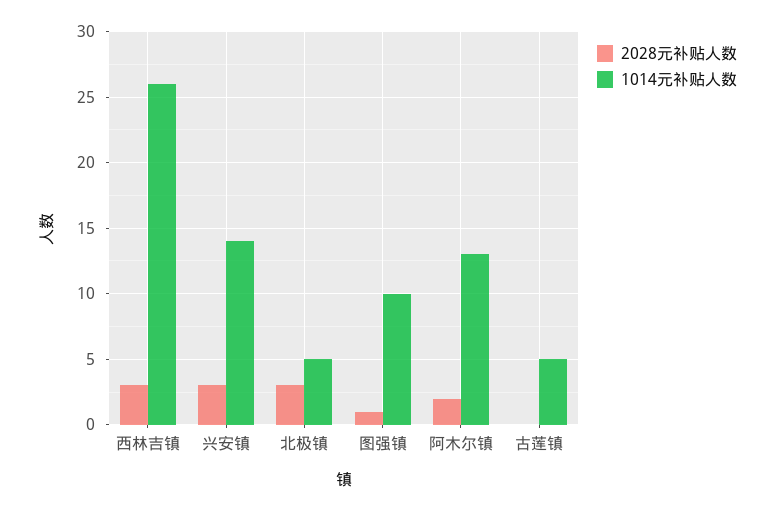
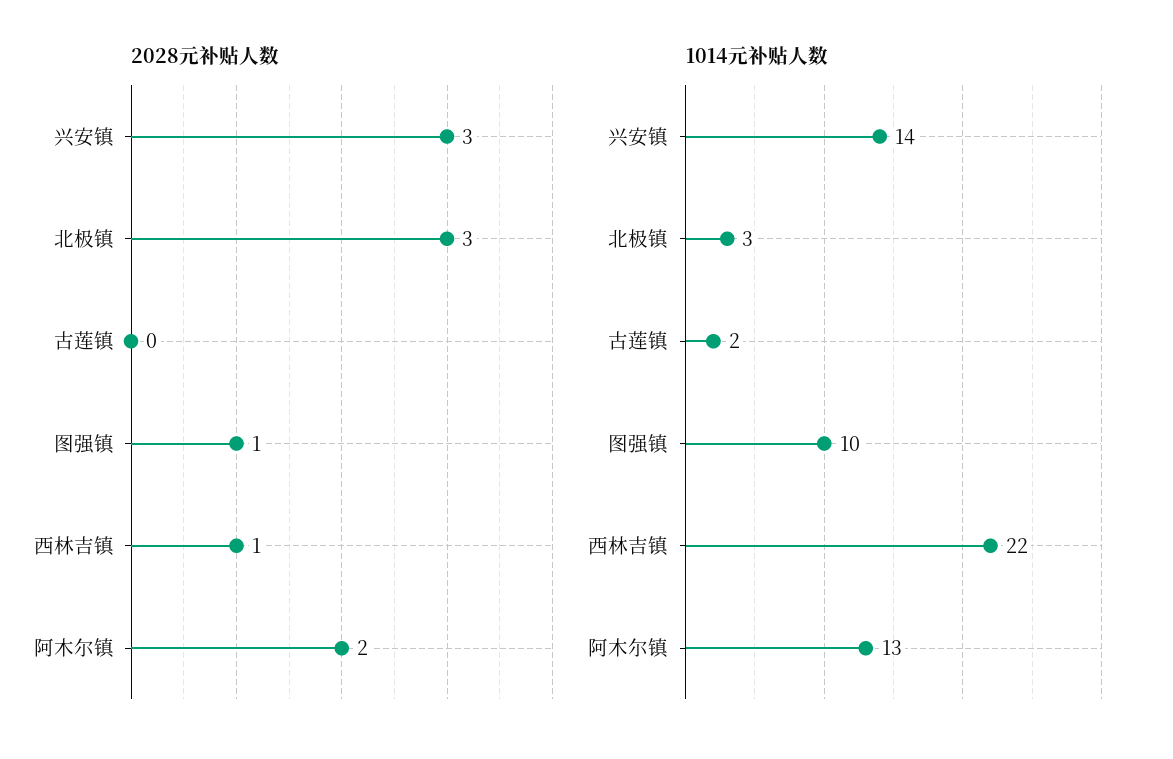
2028元补贴人数, 西林吉镇: 3 -> 1
1014元补贴人数, 西林吉镇: 26 -> 22
1014元补贴人数, 北极镇: 5 -> 3
1014元补贴人数, 古莲镇: 5 -> 2

